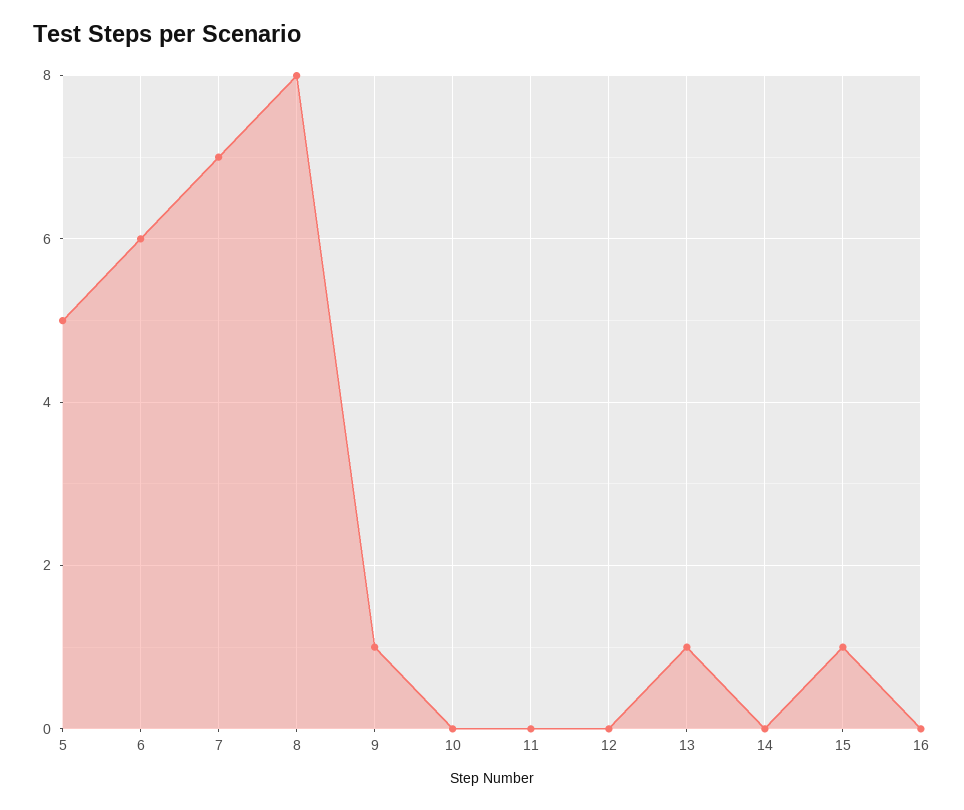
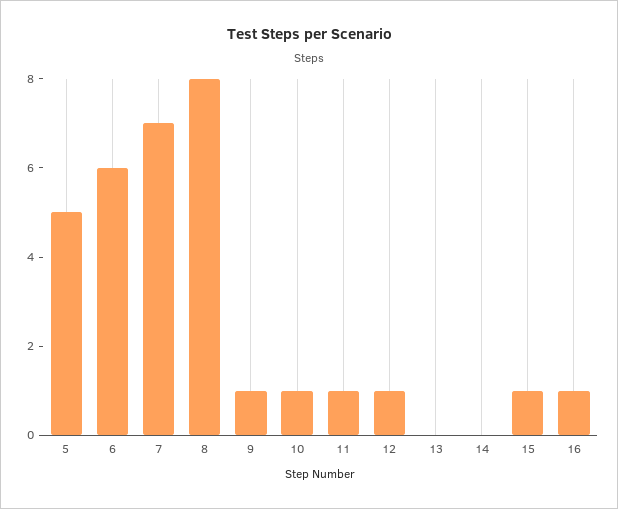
10: 0 -> 1
11: 0 -> 1
12: 0 -> 1
13: 1 -> 0
16: 0 -> 1

